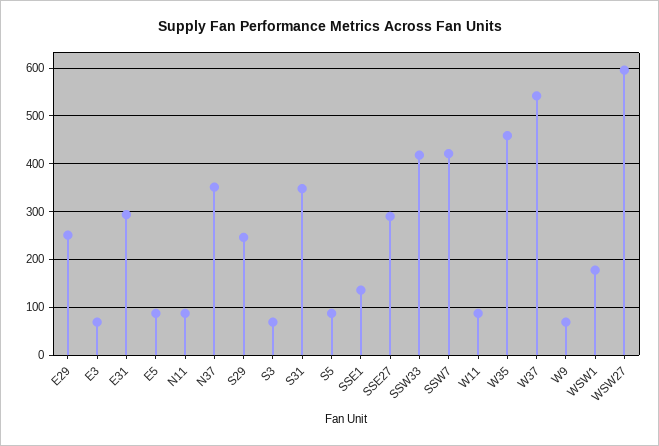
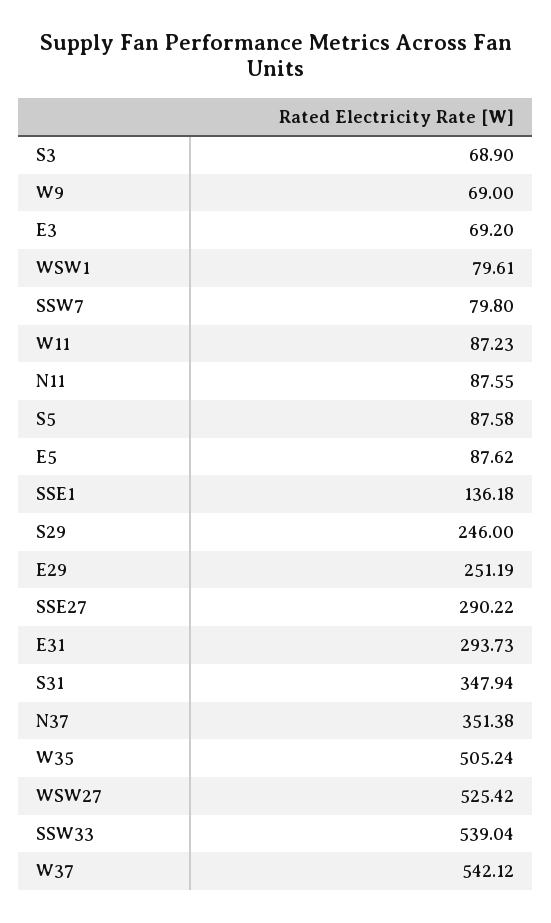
SSW33: 420 -> 539.04
SSW7: 420 -> 79.8
W35: 460 -> 505.24
WSW1: 180 -> 79.61
WSW27: 600 -> 525.42

